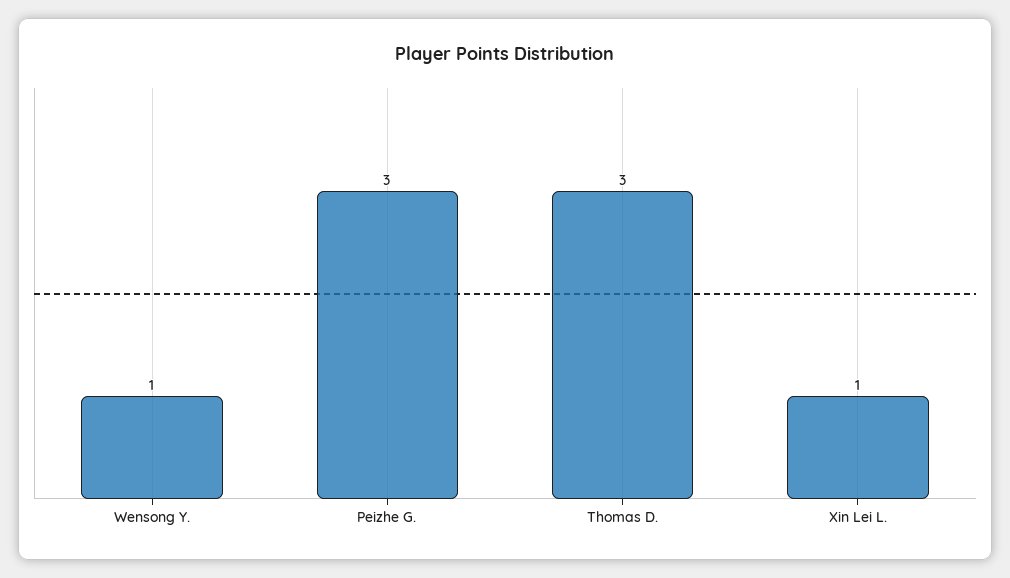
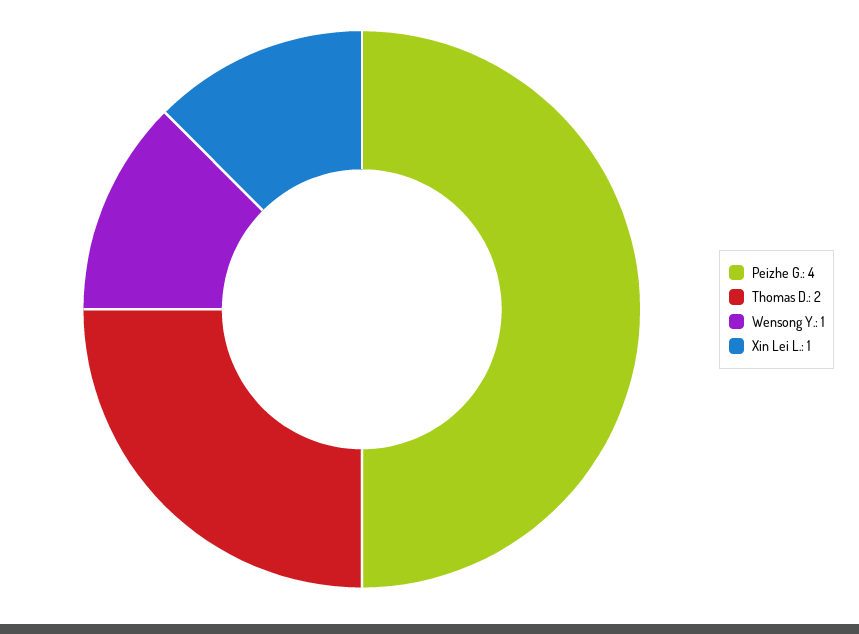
Peizhe G.: 3 -> 4
Thomas D.: 3 -> 2

